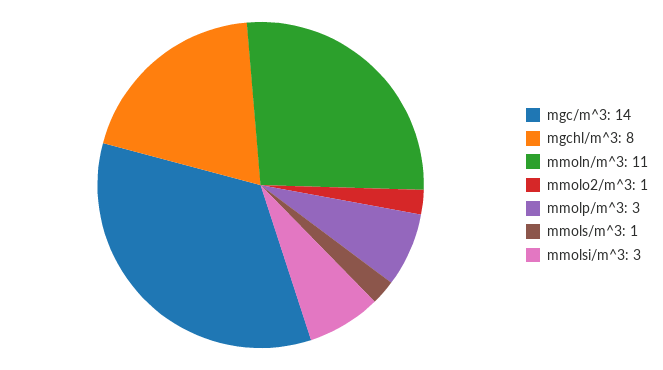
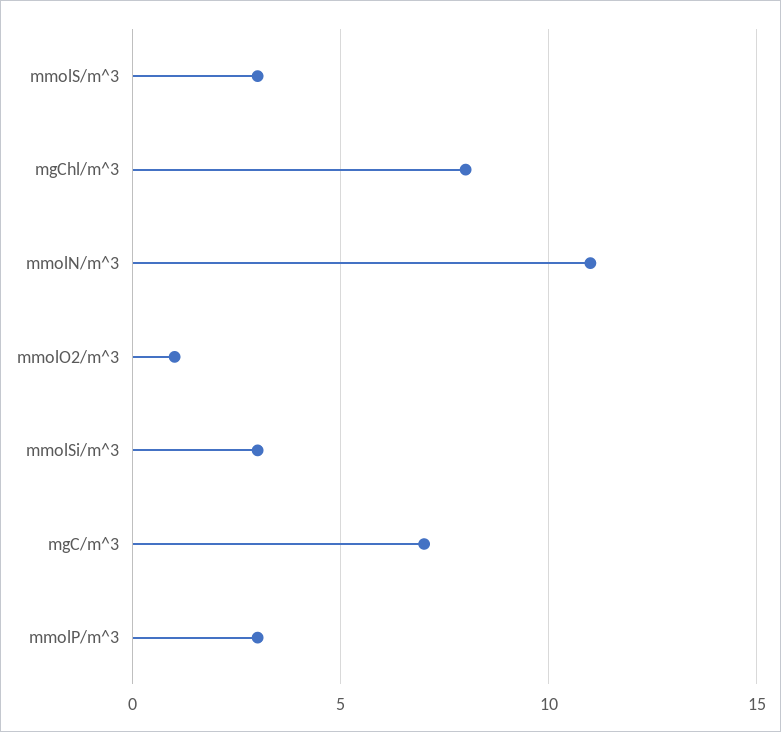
mgc/m^3: 14 -> 7
mmols/m^3: 1 -> 3

